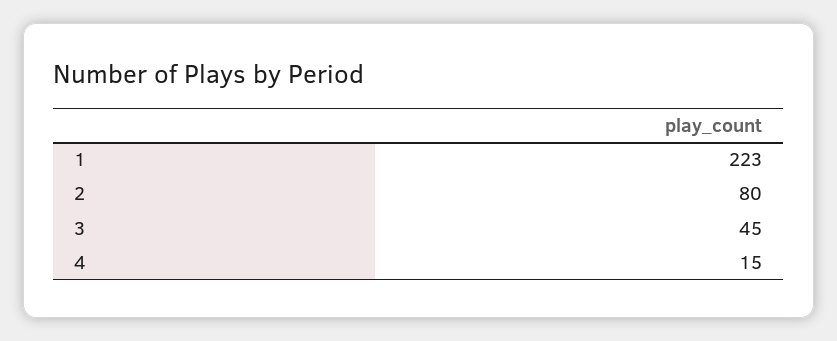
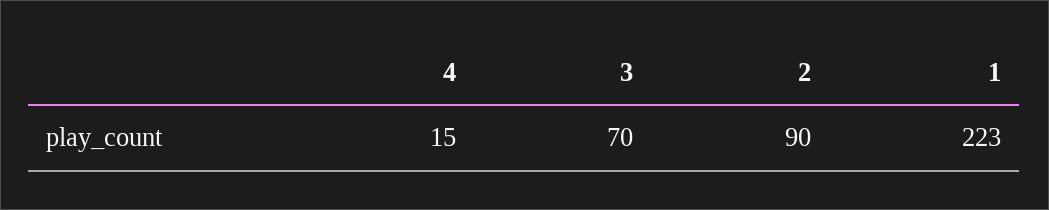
2: 80 -> 90
3: 45 -> 70

